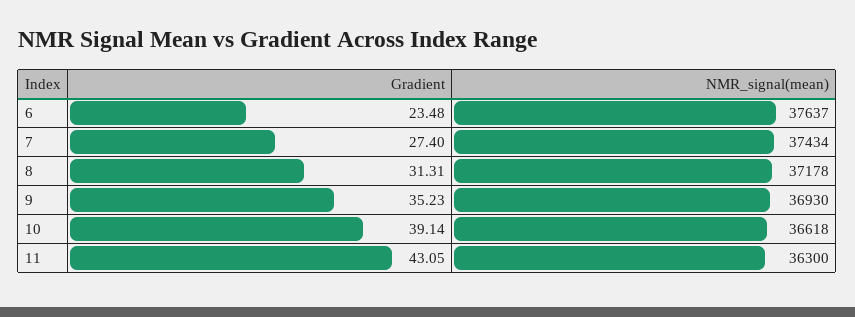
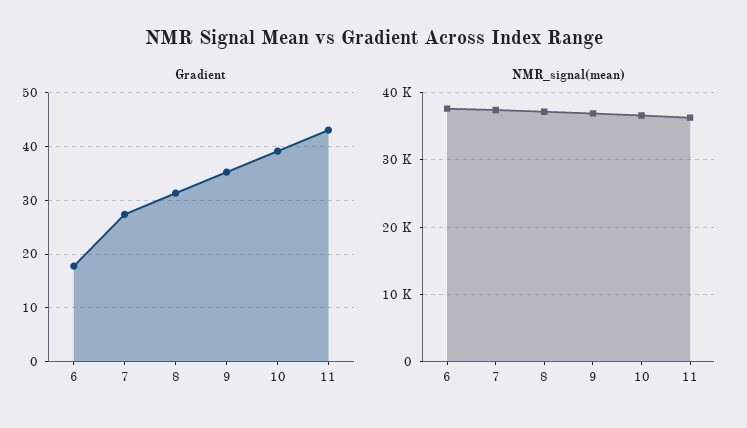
Gradient, 6: 23.48 -> 18

